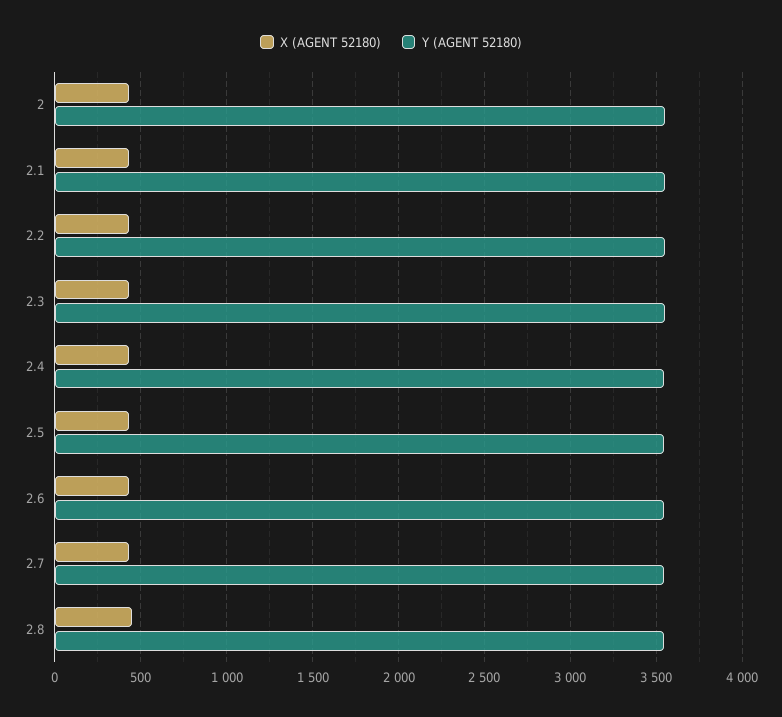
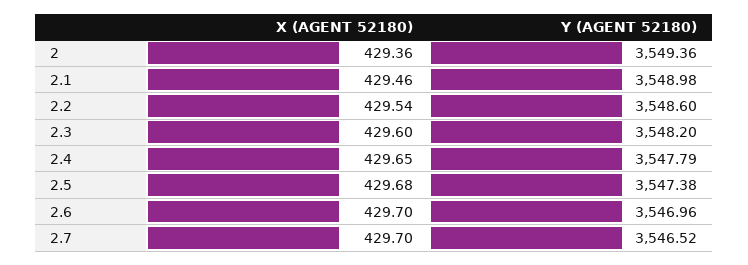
X (AGENT 52180), 2.8: 450 -> none
Y (AGENT 52180), 2.8: 3550 -> none

